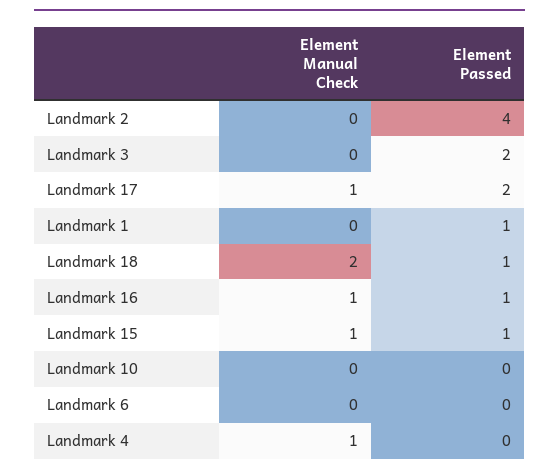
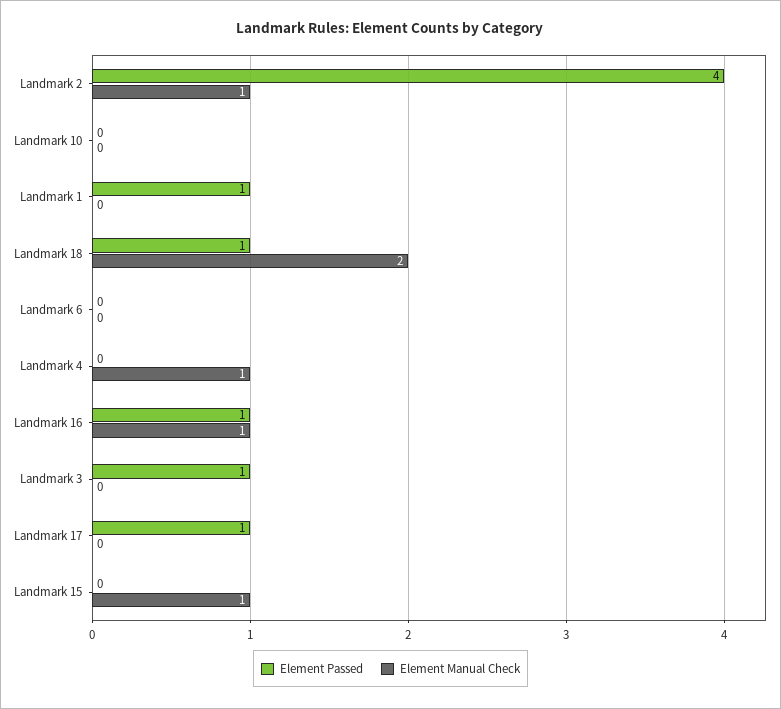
Element Manual Check, Landmark 2: 0 -> 1
Element Passed, Landmark 3: 2 -> 1
Element Manual Check, Landmark 17: 1 -> 0
Element Passed, Landmark 17: 2 -> 1
Element Passed, Landmark 15: 1 -> 0

